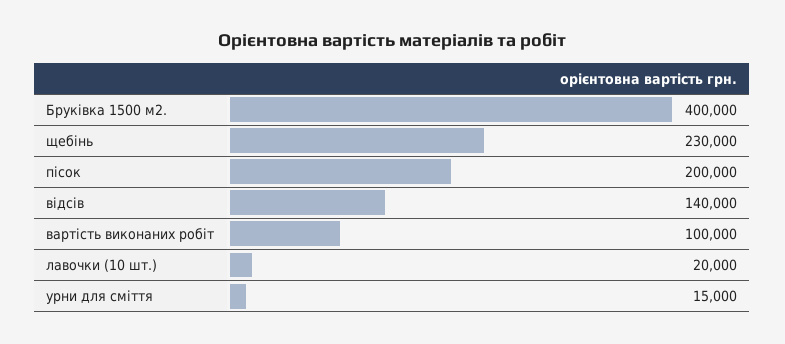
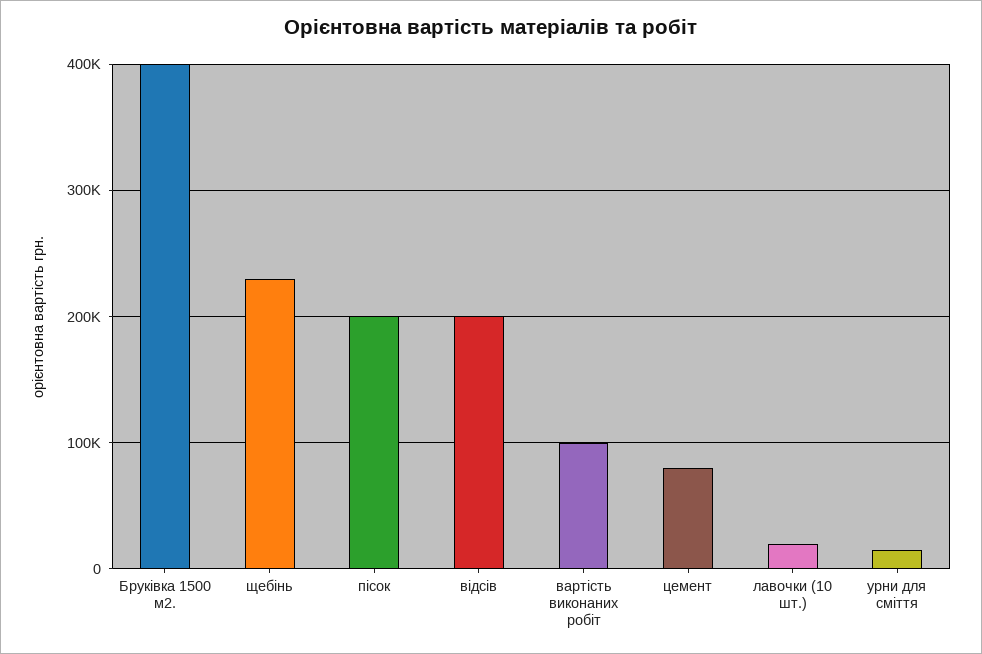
відсів: 140000 -> 200000
цемент: none -> 80000

